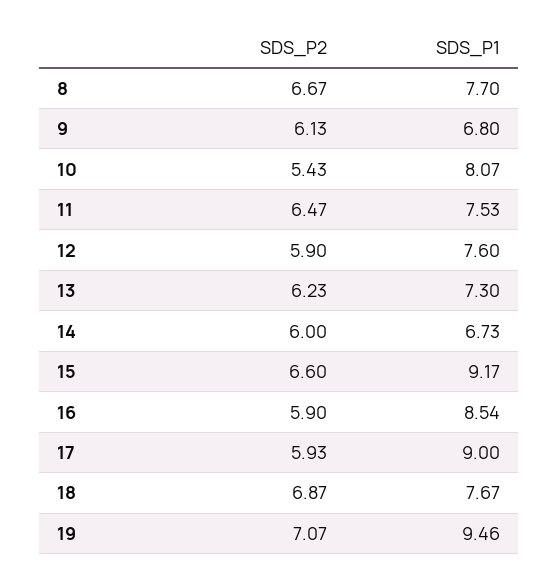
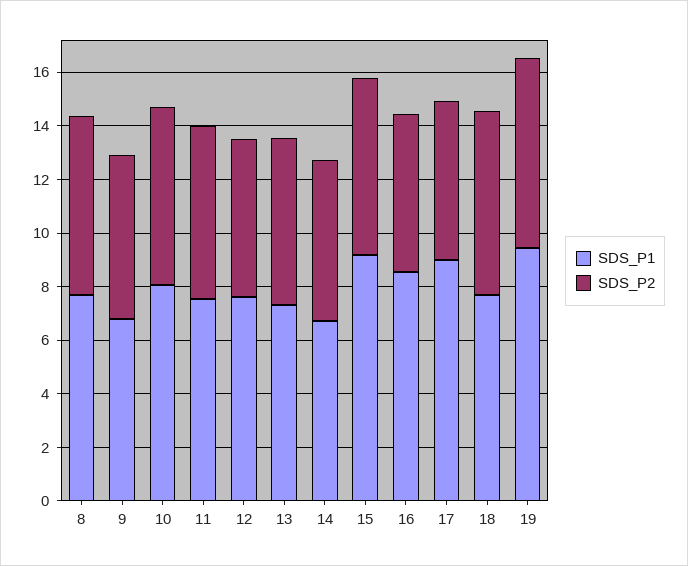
SDS_P2, 10: 5.43 -> 6.5

